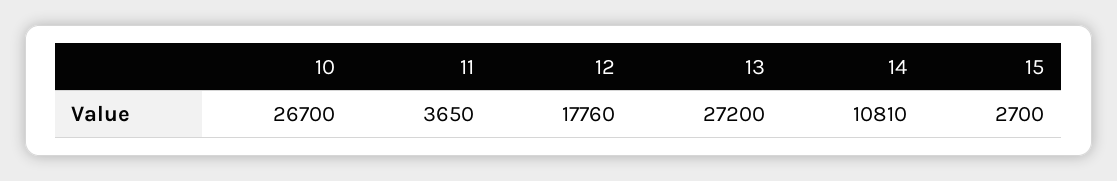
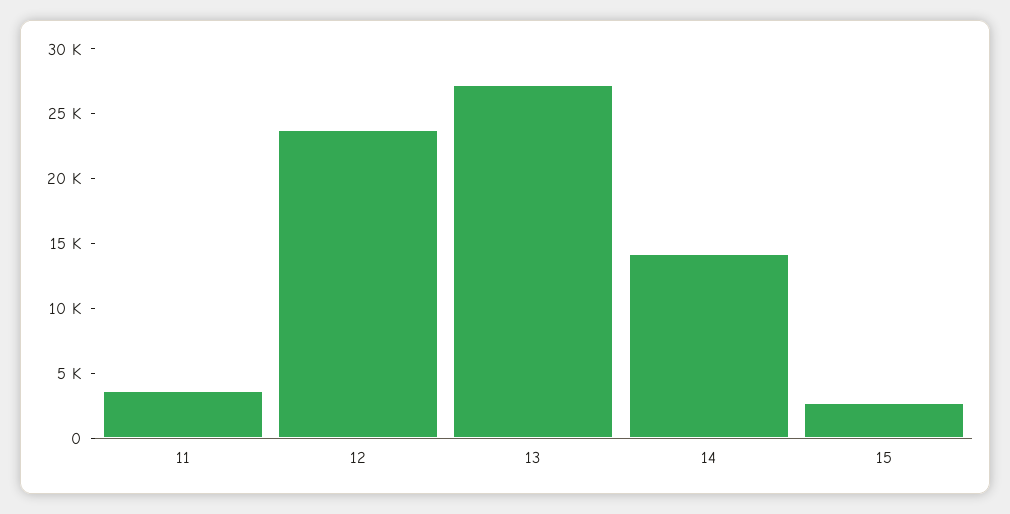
10: 26700 -> none
12: 17760 -> 24000
14: 10810 -> 14000

